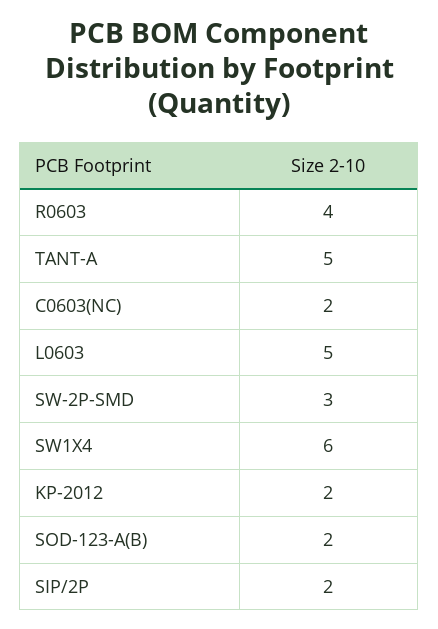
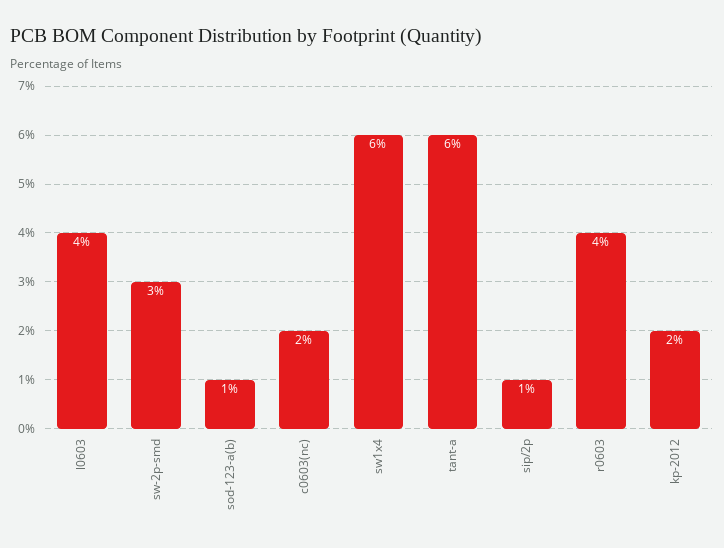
TANT-A: 5 -> 6
L0603: 5 -> 4
SOD-123-A(B): 2 -> 1
SIP/2P: 2 -> 1

